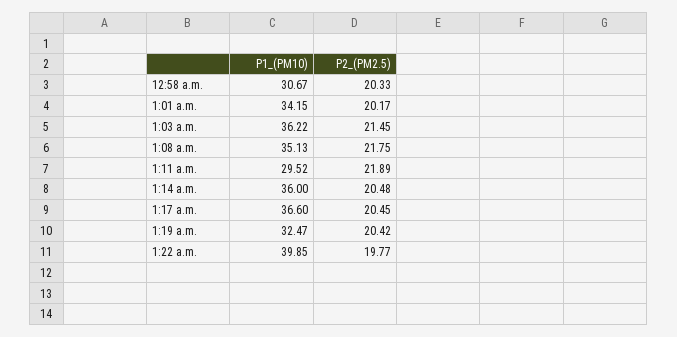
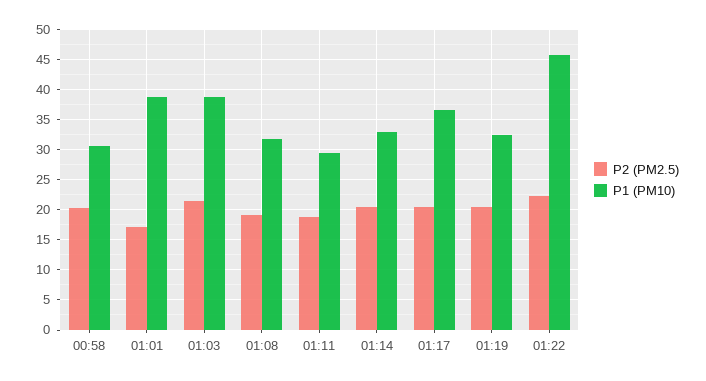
P1_(PM10), 1:01 a.m.: 34.15 -> 39
P2_(PM2.5), 1:01 a.m.: 20.17 -> 17
P1_(PM10), 1:03 a.m.: 36.22 -> 39
P1_(PM10), 1:08 a.m.: 35.13 -> 32
P2_(PM2.5), 1:08 a.m.: 21.75 -> 19
P2_(PM2.5), 1:11 a.m.: 21.89 -> 19
P1_(PM10), 1:14 a.m.: 36 -> 33
P1_(PM10), 1:22 a.m.: 39.85 -> 46
P2_(PM2.5), 1:22 a.m.: 19.77 -> 22

